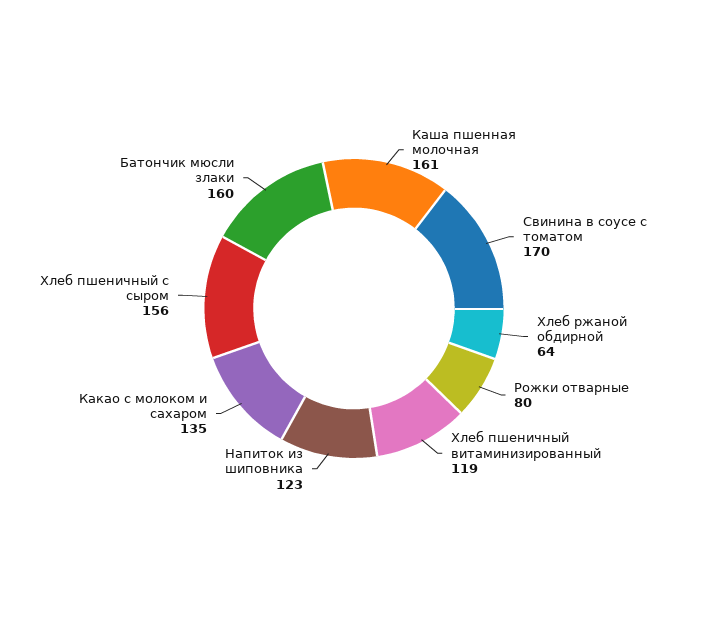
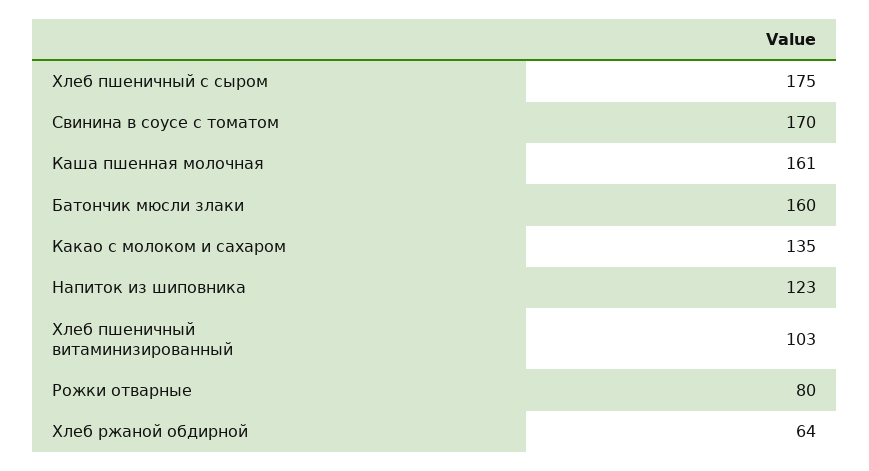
Хлеб пшеничный витаминизированный: 119 -> 103
Хлеб пшеничный с сыром: 156 -> 175

